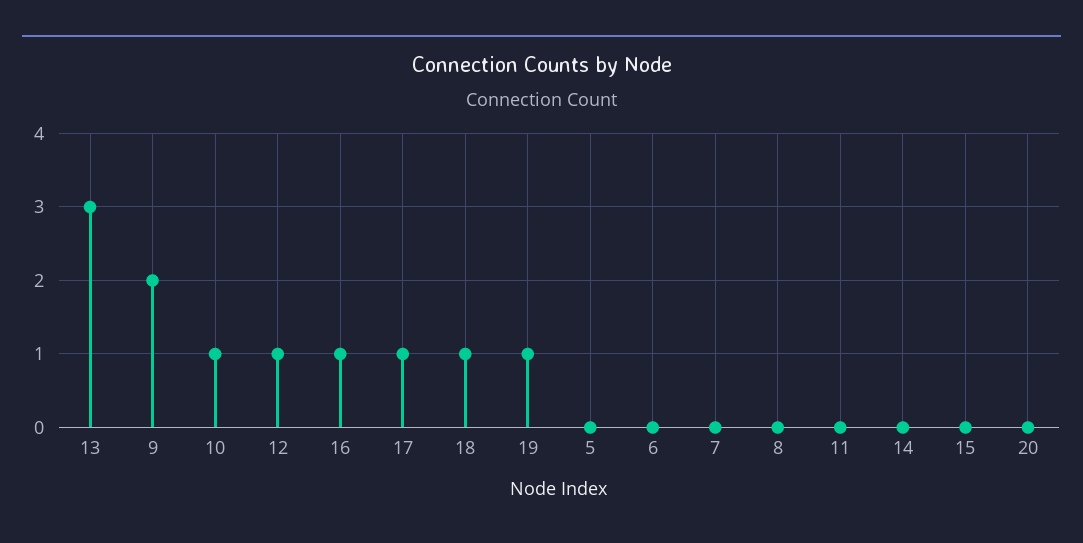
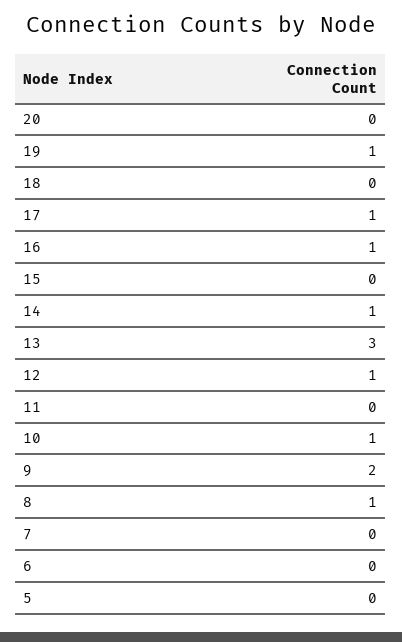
18: 1 -> 0
8: 0 -> 1
14: 0 -> 1

